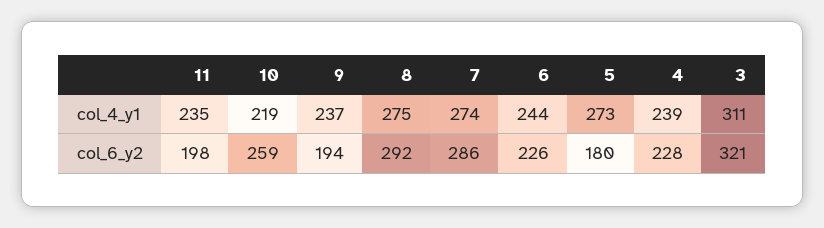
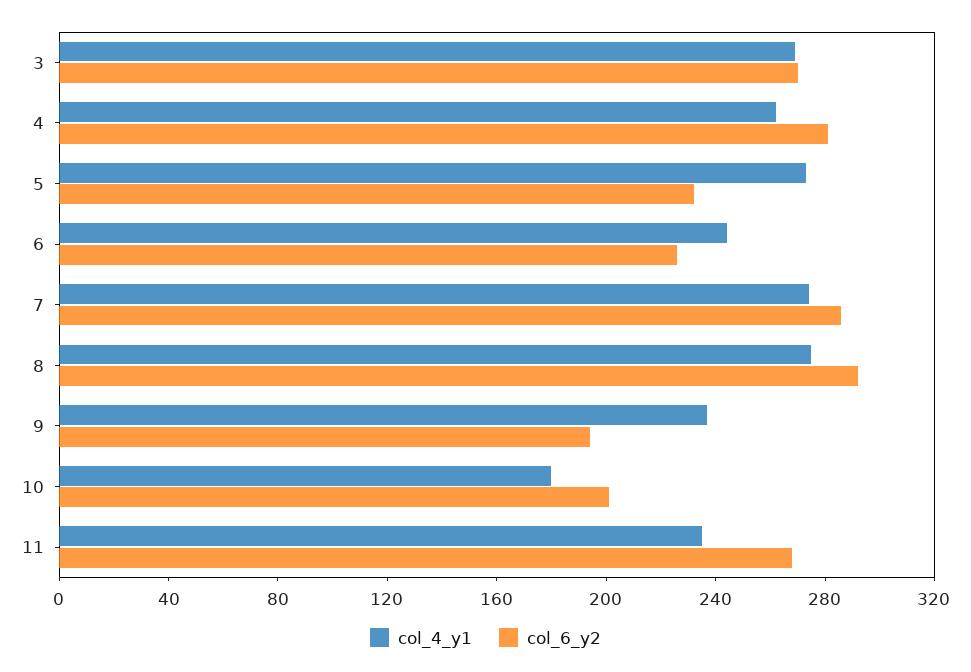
col_4_y1, 10: 219 -> 180
col_4_y1, 4: 239 -> 260
col_4_y1, 3: 311 -> 270
col_6_y2, 11: 198 -> 270
col_6_y2, 10: 259 -> 200
col_6_y2, 5: 180 -> 230
col_6_y2, 4: 228 -> 280
col_6_y2, 3: 321 -> 270

